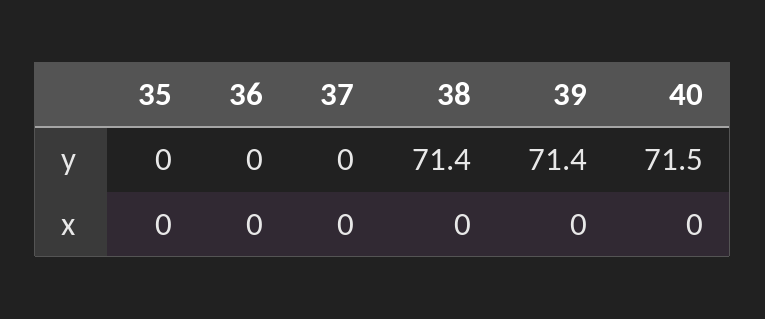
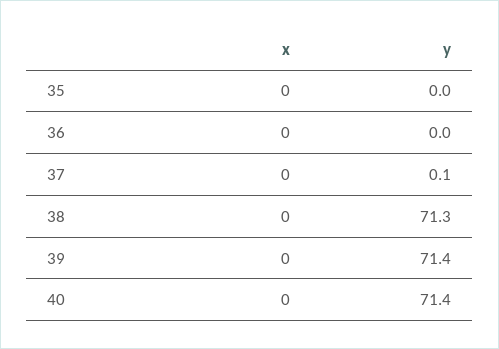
37, y: 0 -> 0.1
38, y: 71.4 -> 71.3
40, y: 71.5 -> 71.4

